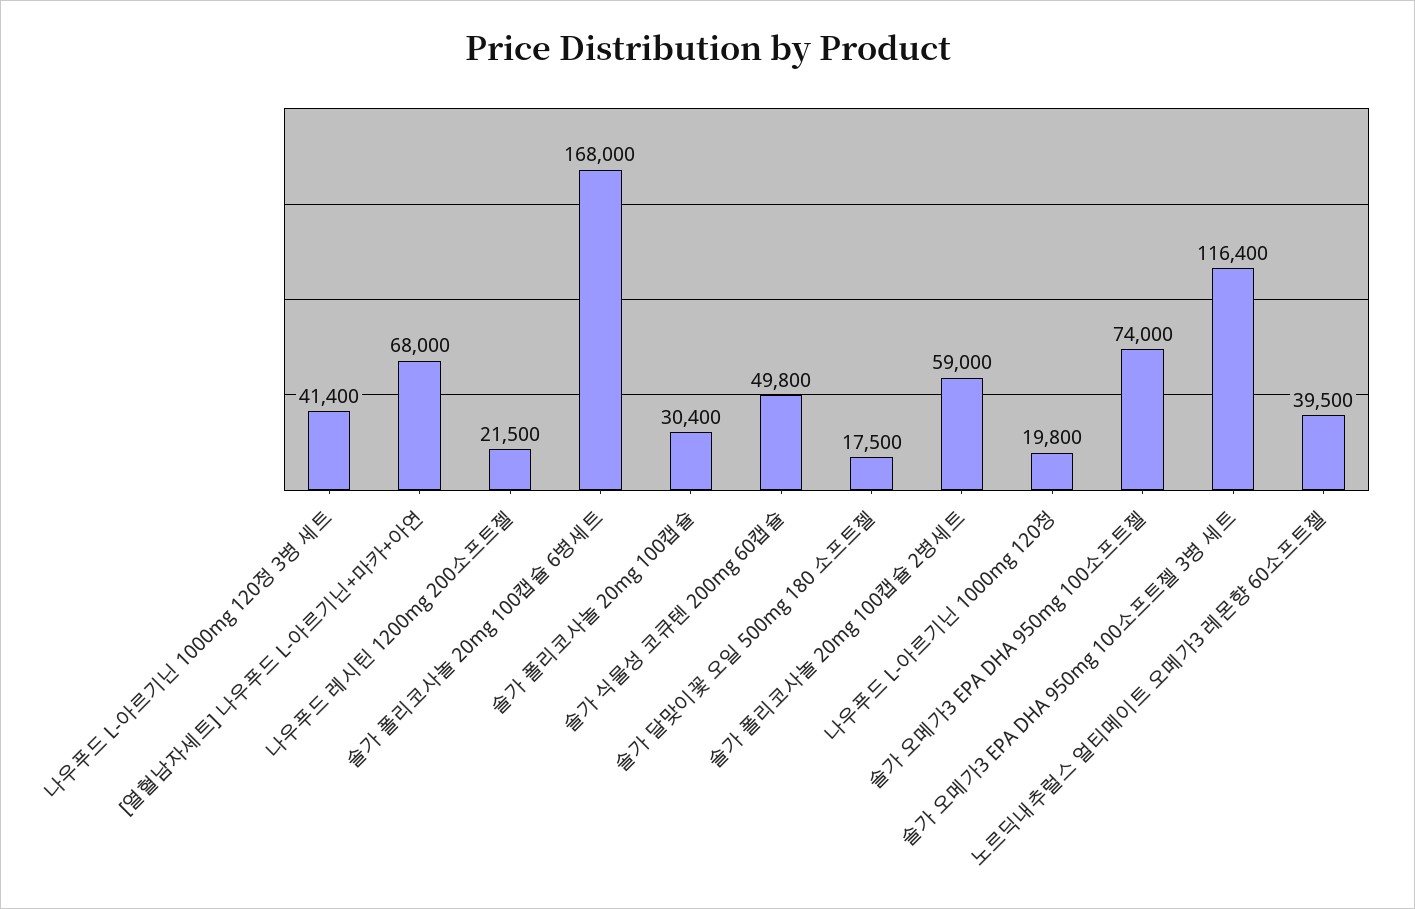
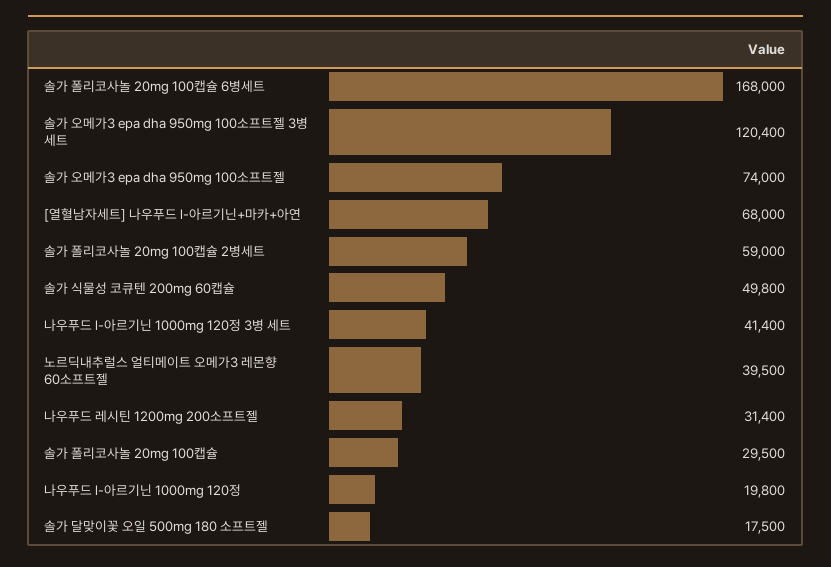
나우푸드 레시틴 1200mg 200소프트젤: 21500 -> 31400
솔가 폴리코사놀 20mg 100캡슐: 30400 -> 29500
솔가 오메가3 EPA DHA 950mg 100소프트젤 3병 세트: 116400 -> 120400

